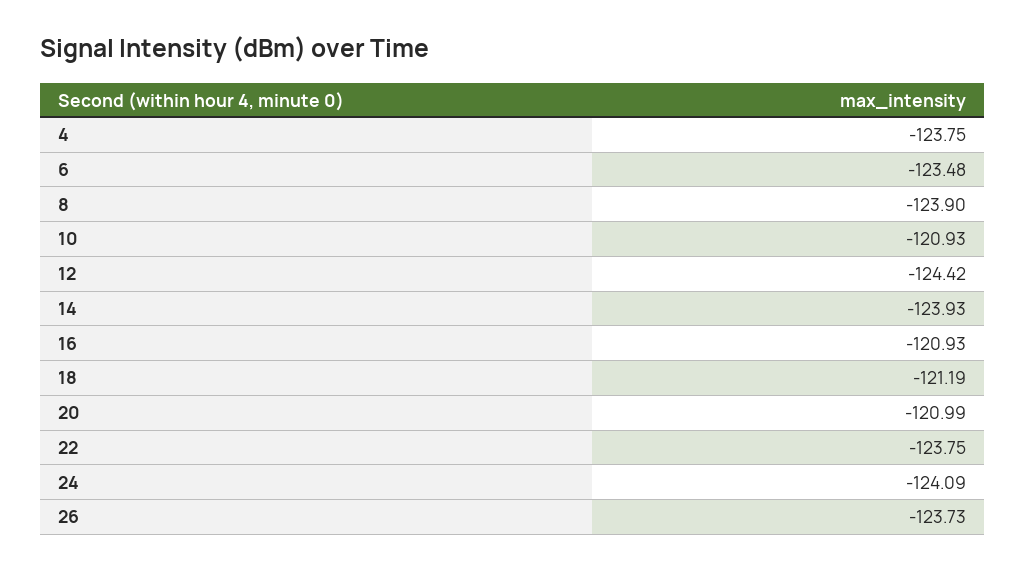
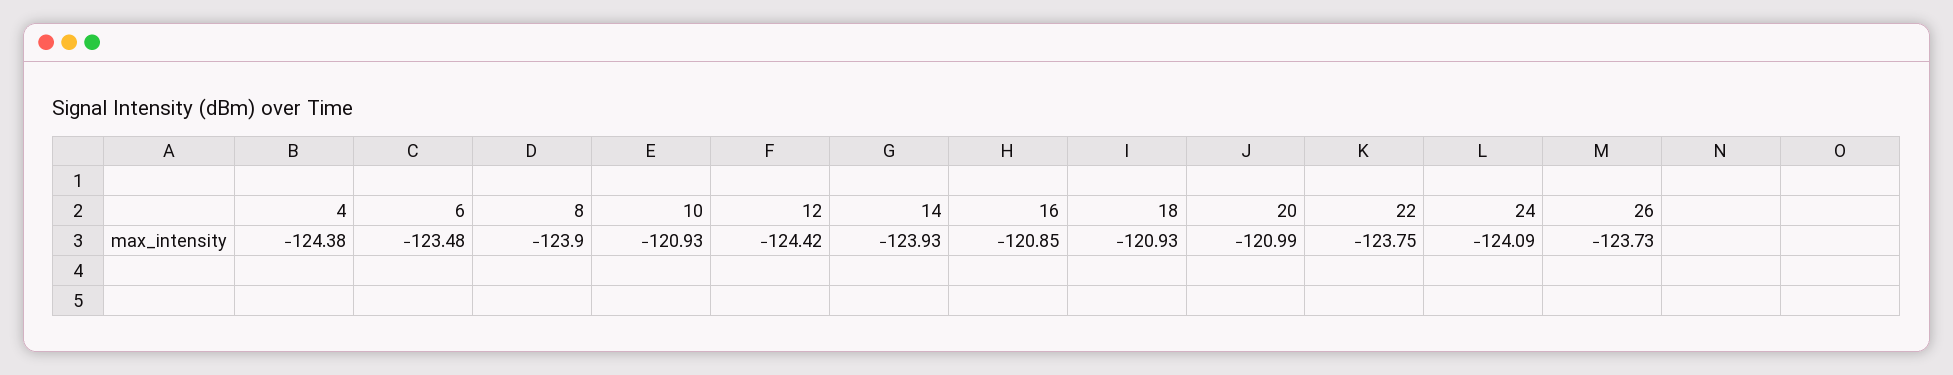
4: -123.75 -> -124.38
16: -120.93 -> -120.85
18: -121.19 -> -120.93

